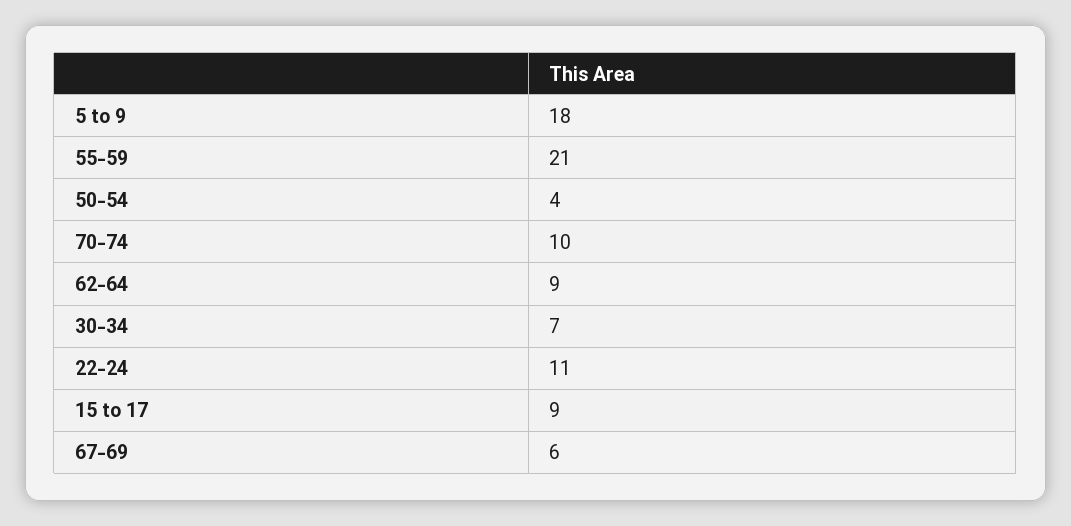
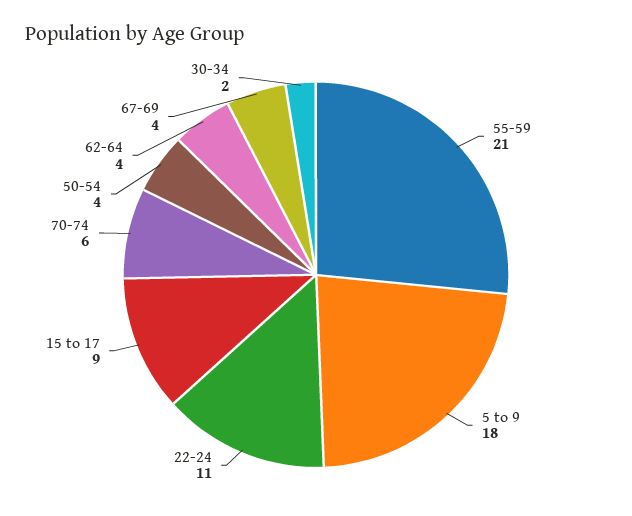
70-74: 10 -> 6
62-64: 9 -> 4
30-34: 7 -> 2
67-69: 6 -> 4

